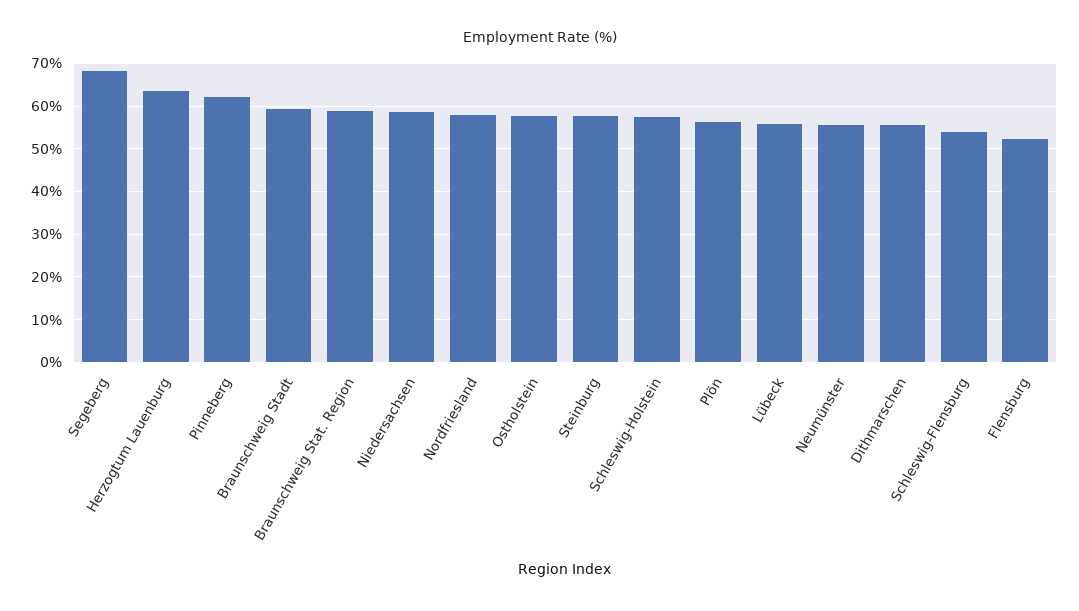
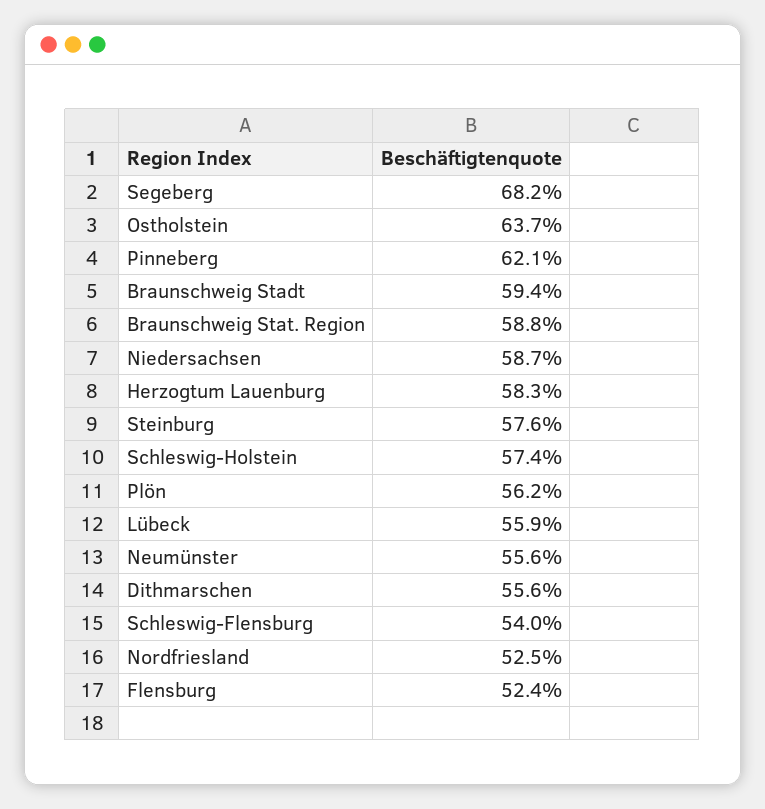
Herzogtum Lauenburg: 64 -> 58.3
Nordfriesland: 58 -> 52.5
Ostholstein: 58 -> 63.7

